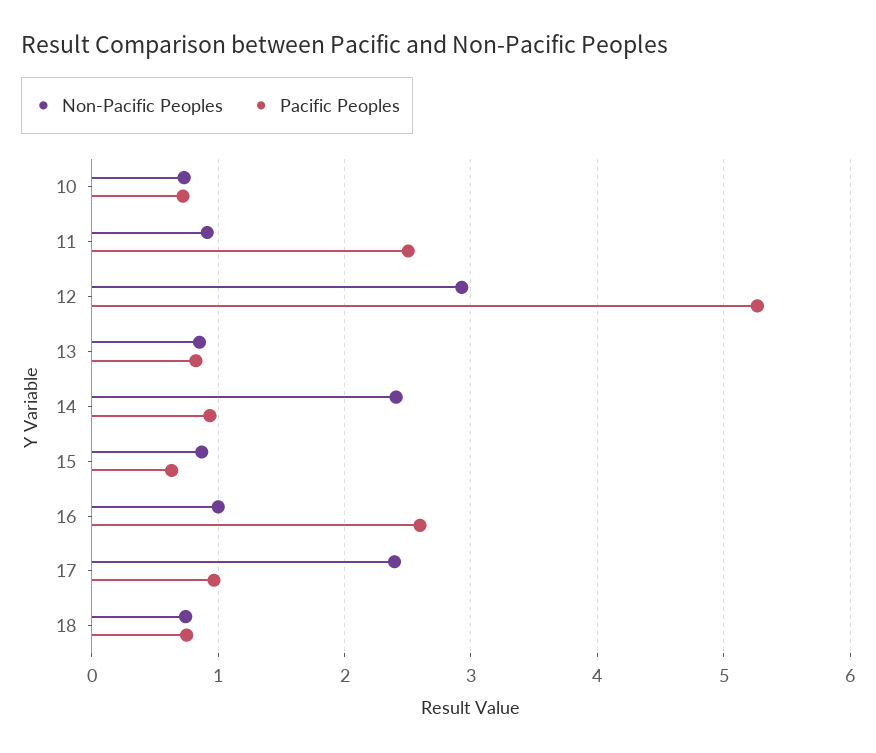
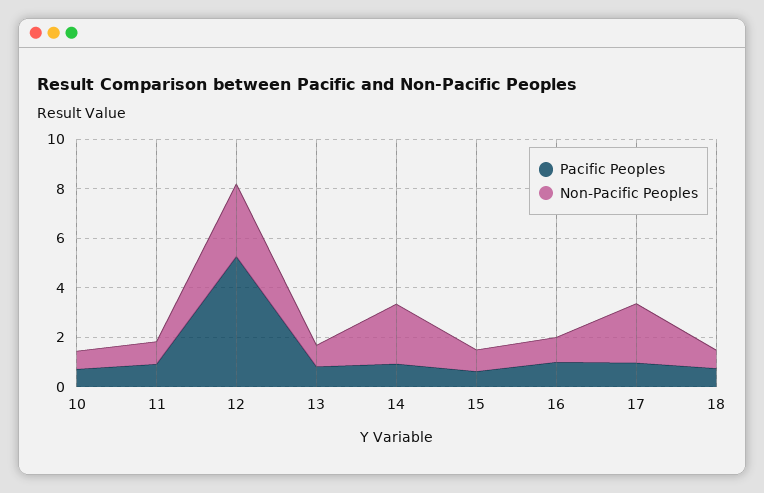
Pacific Peoples, 11: 2.5 -> 1
Pacific Peoples, 16: 2.6 -> 1

